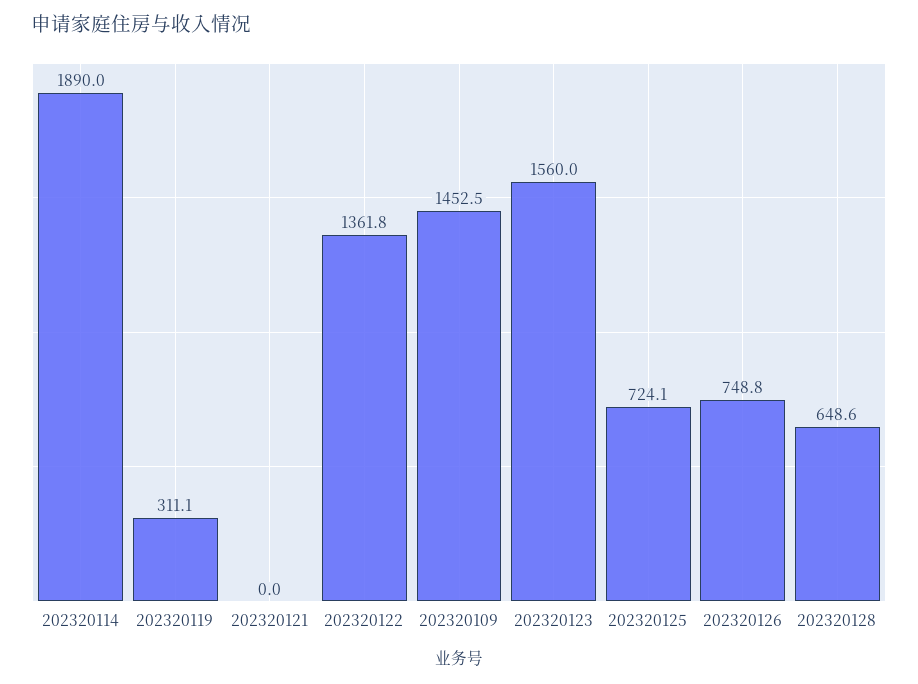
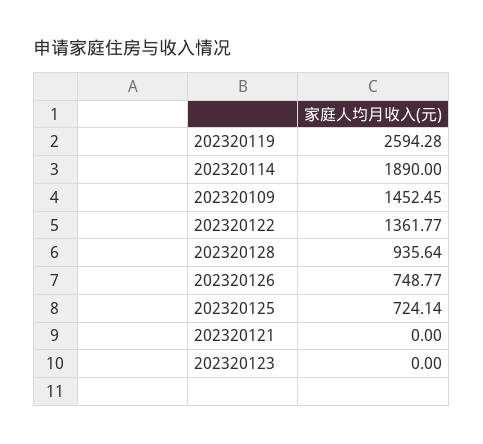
202320119: 311.1 -> 2594.28
202320123: 1560 -> 0
202320128: 648.6 -> 935.64

